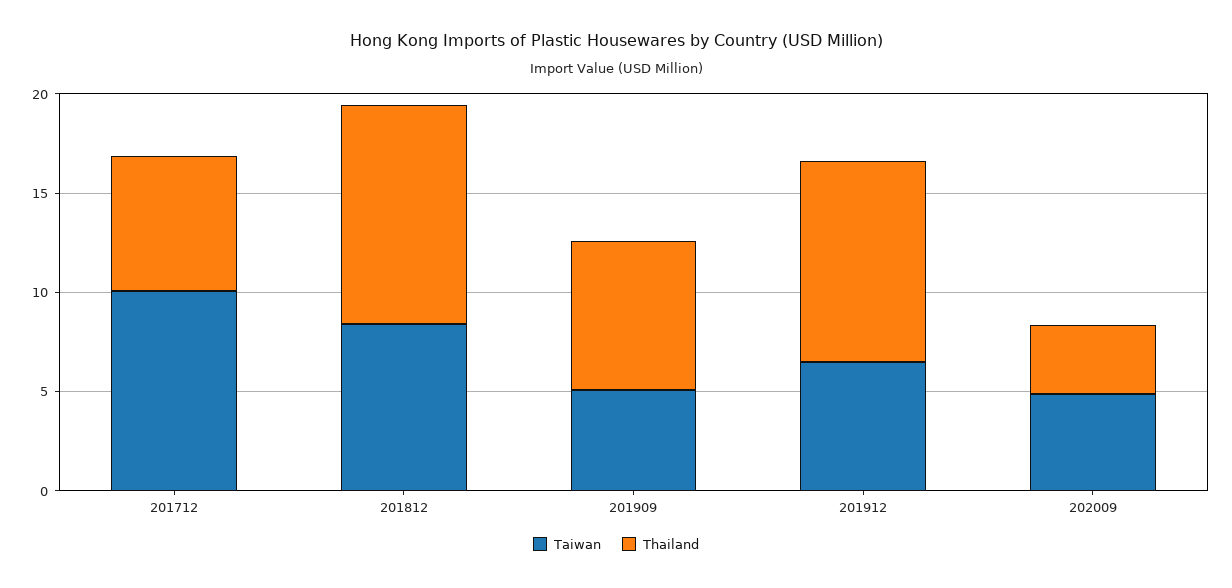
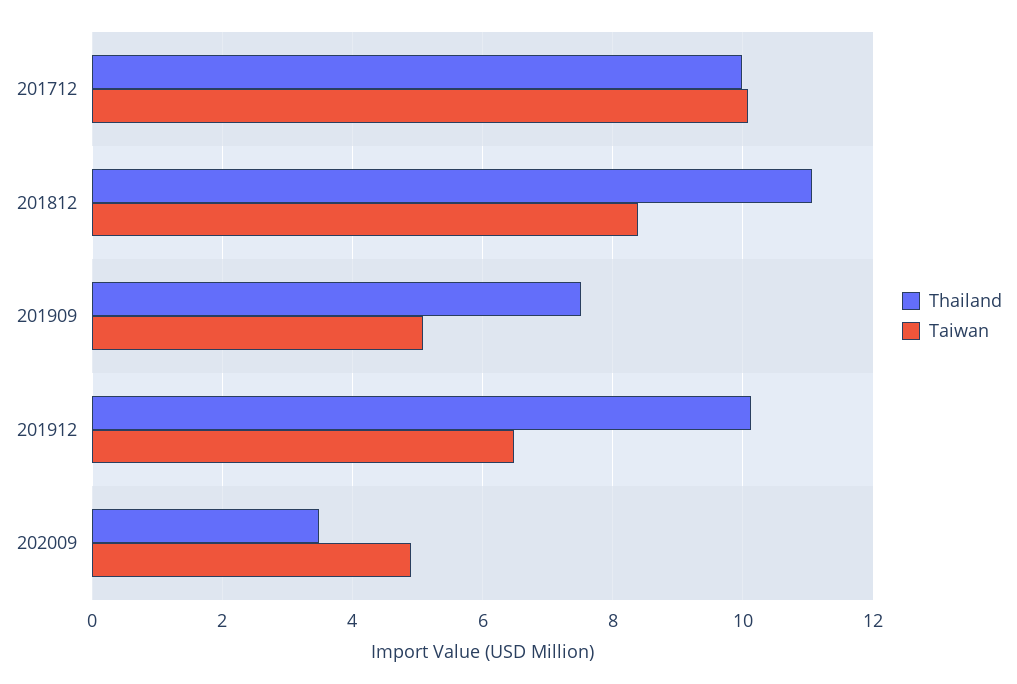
Thailand, 201712: 7 -> 10

